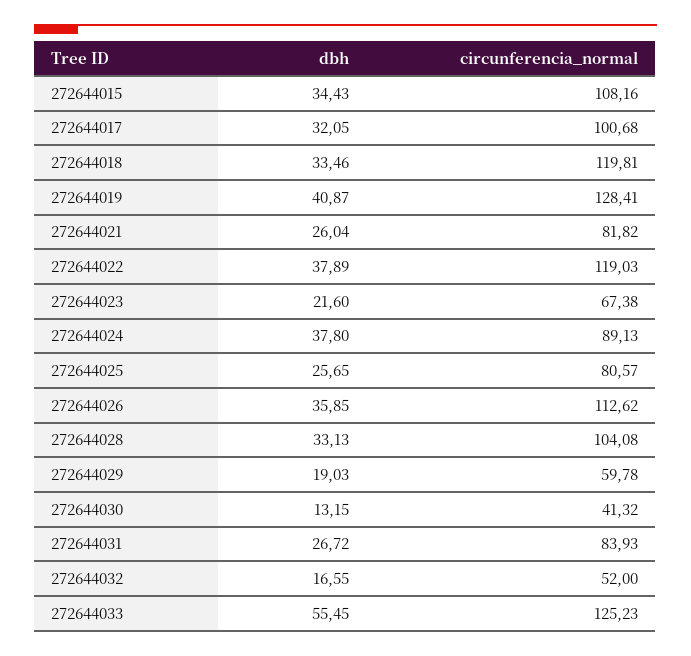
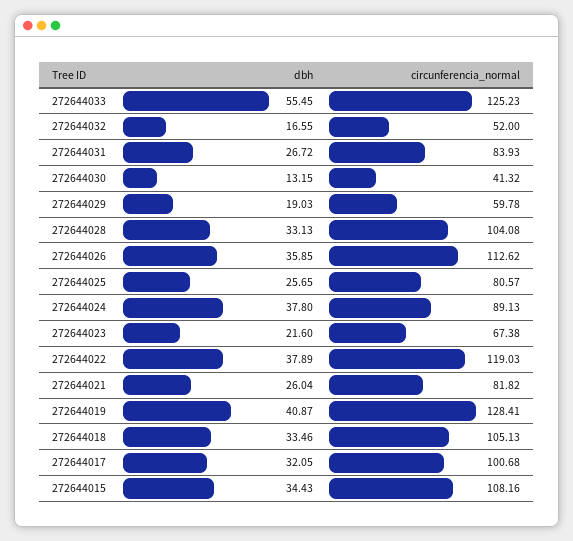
circunferencia_normal, 272644018: 119.81 -> 105.13

